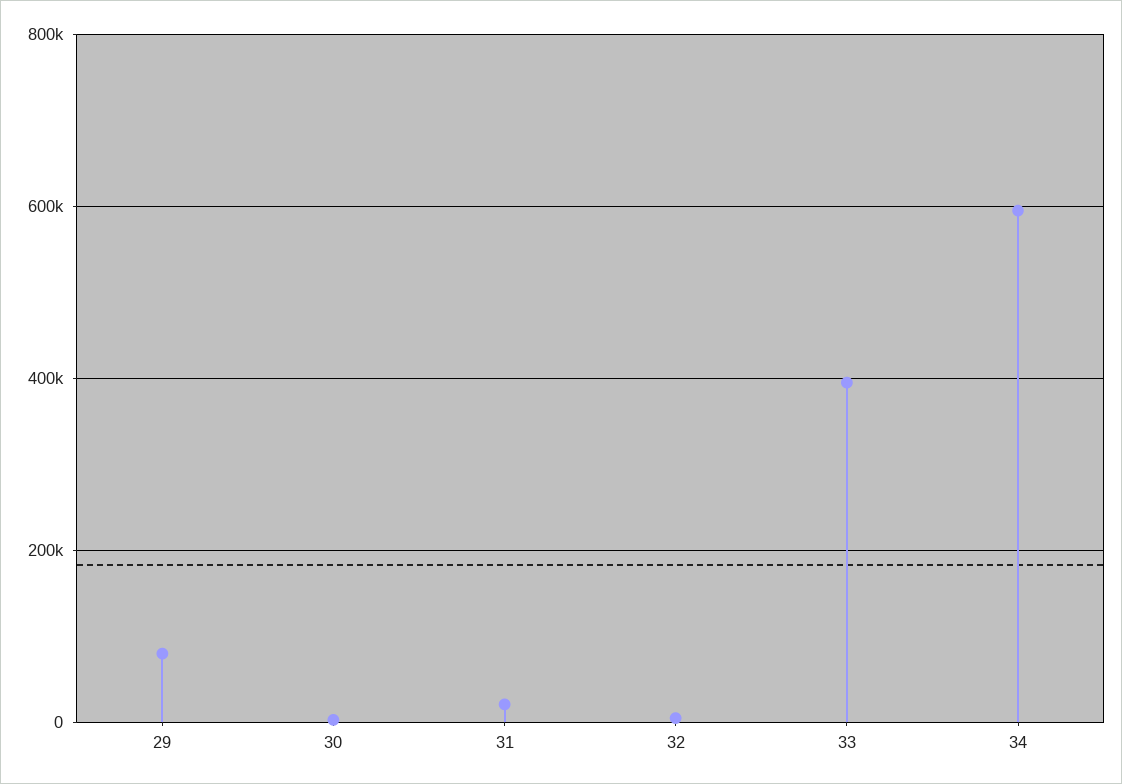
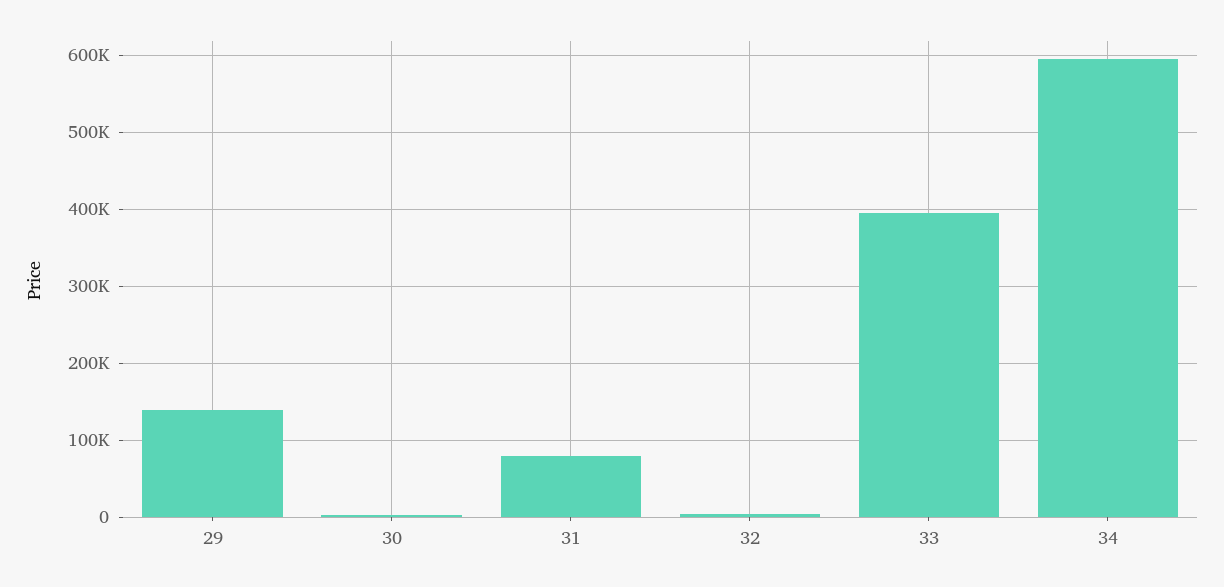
29: 80000 -> 140000
31: 20000 -> 80000

